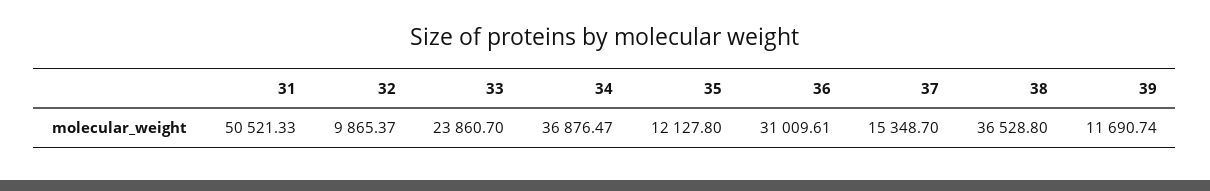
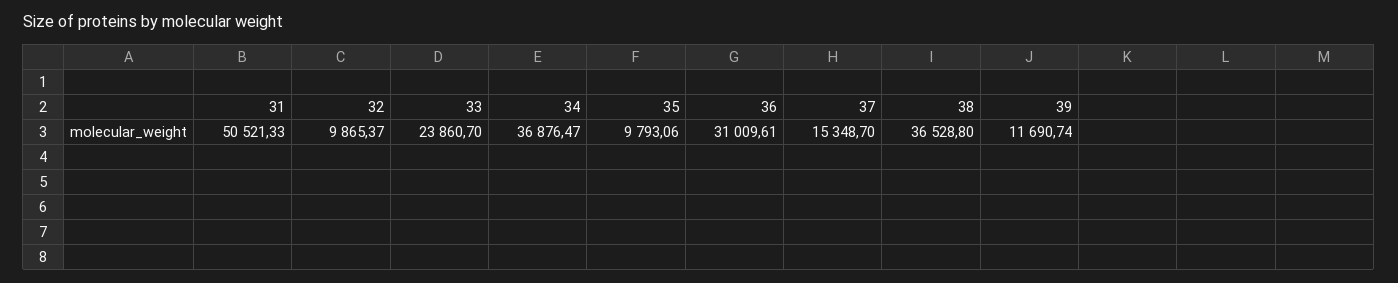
35: 12127.8 -> 9793.06

